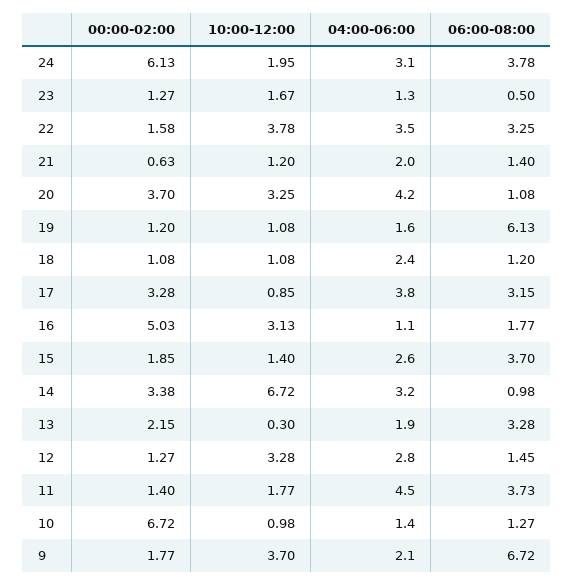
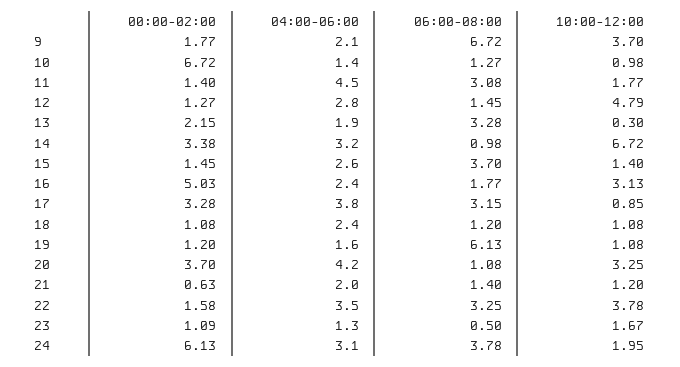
00:00-02:00, 23: 1.27 -> 1.09
04:00-06:00, 16: 1.1 -> 2.4
00:00-02:00, 15: 1.85 -> 1.45
10:00-12:00, 12: 3.28 -> 4.79
06:00-08:00, 11: 3.73 -> 3.08

